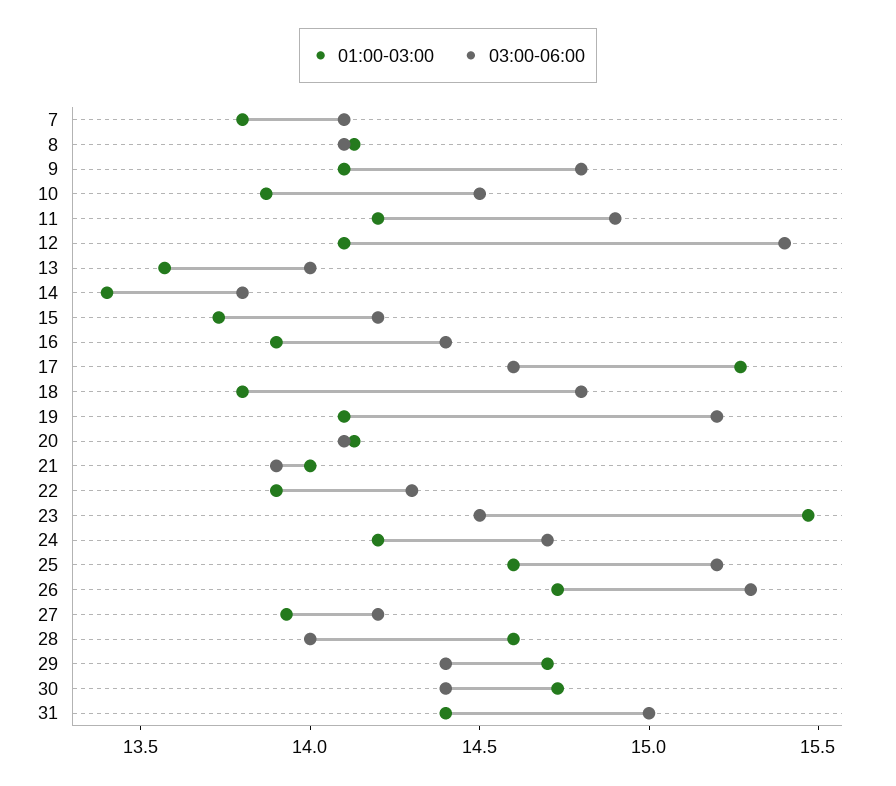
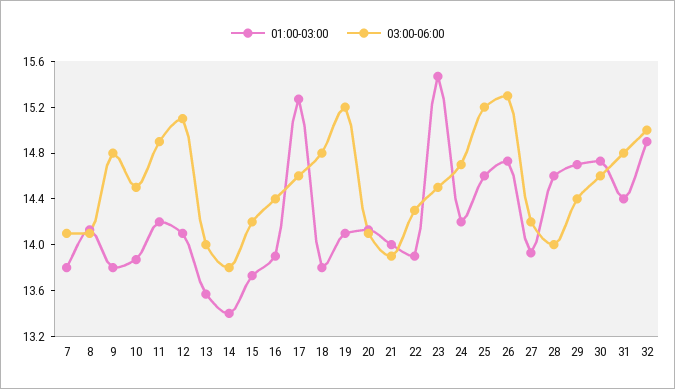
01:00-03:00, 9: 14.1 -> 13.8
03:00-06:00, 12: 15.4 -> 15.1
03:00-06:00, 30: 14.4 -> 14.6
03:00-06:00, 31: 15 -> 14.8
01:00-03:00, 32: none -> 14.9
03:00-06:00, 32: none -> 15

